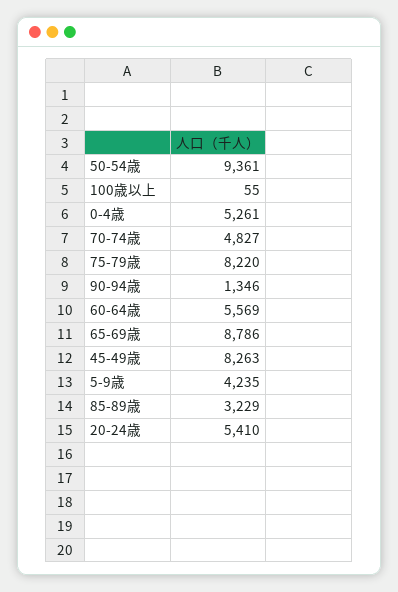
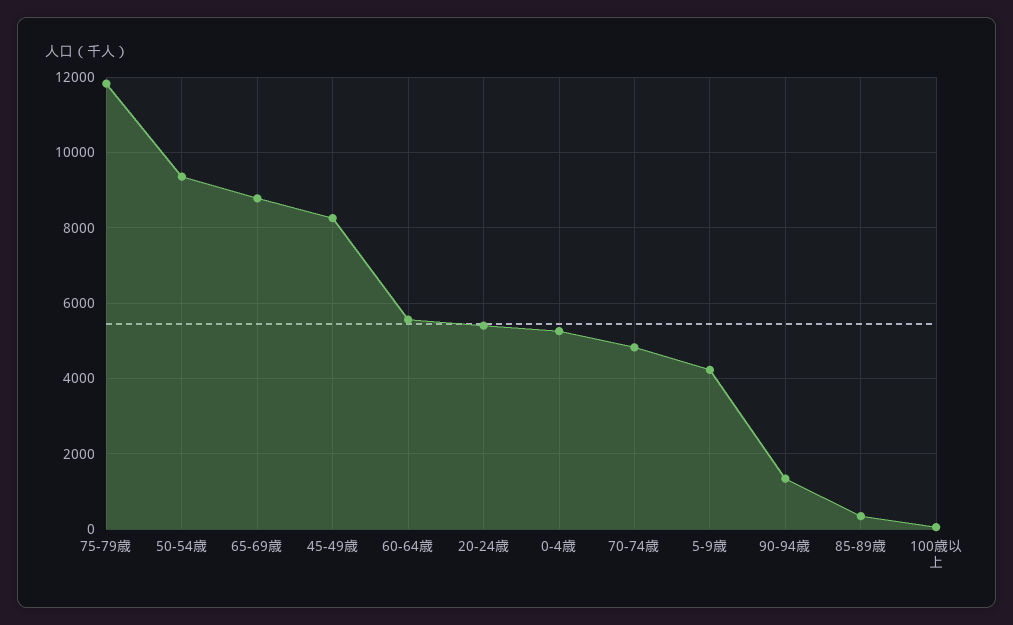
75-79歳: 8220 -> 11800
85-89歳: 3229 -> 400

